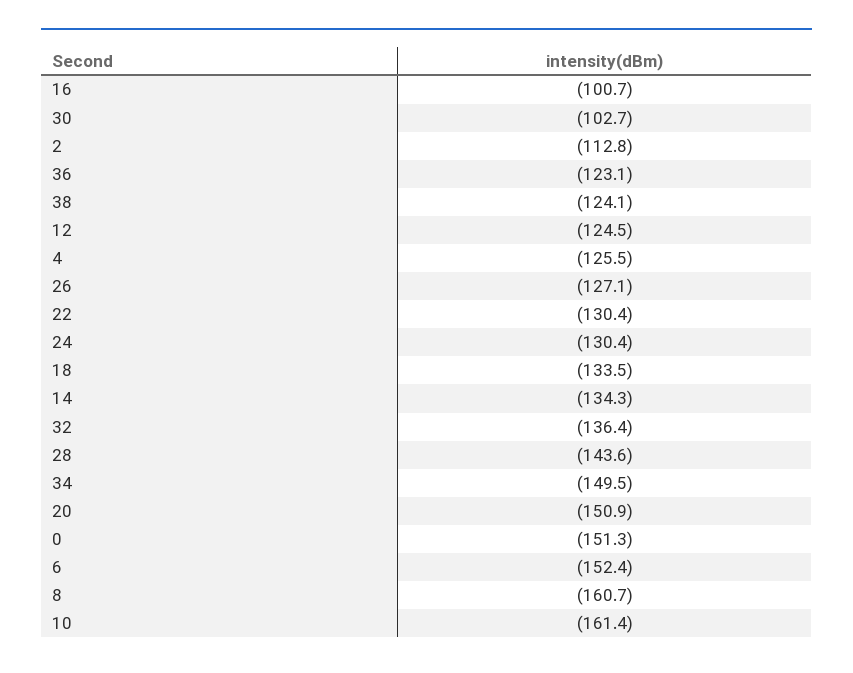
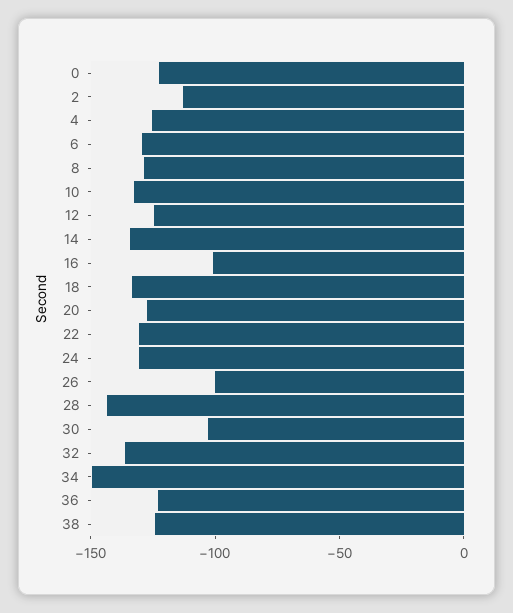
26: -127.1 -> -100
20: -150.9 -> -130
0: -151.3 -> -120
6: -152.4 -> -130
8: -160.7 -> -130
10: -161.4 -> -130

